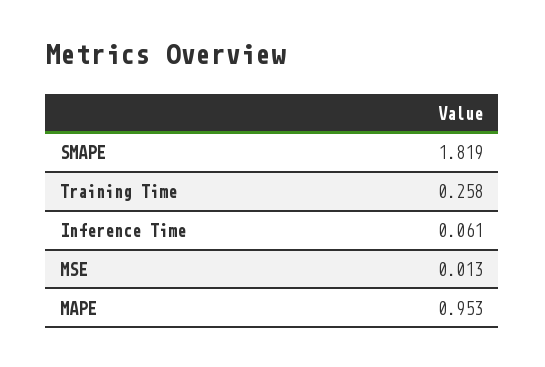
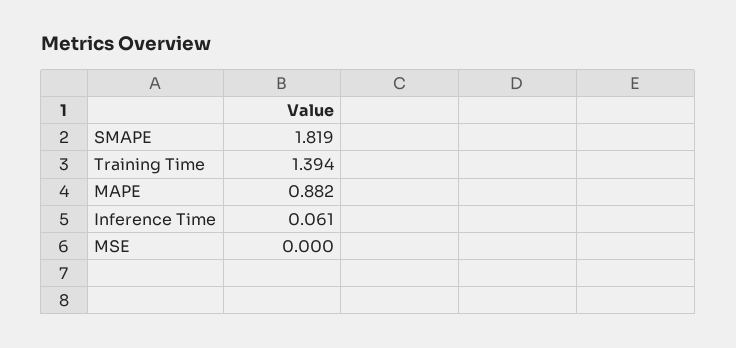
Training Time: 0.258 -> 1.394
MSE: 0.013 -> 0
MAPE: 0.953 -> 0.882

